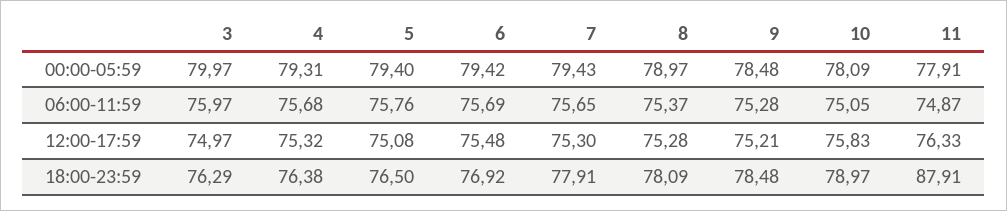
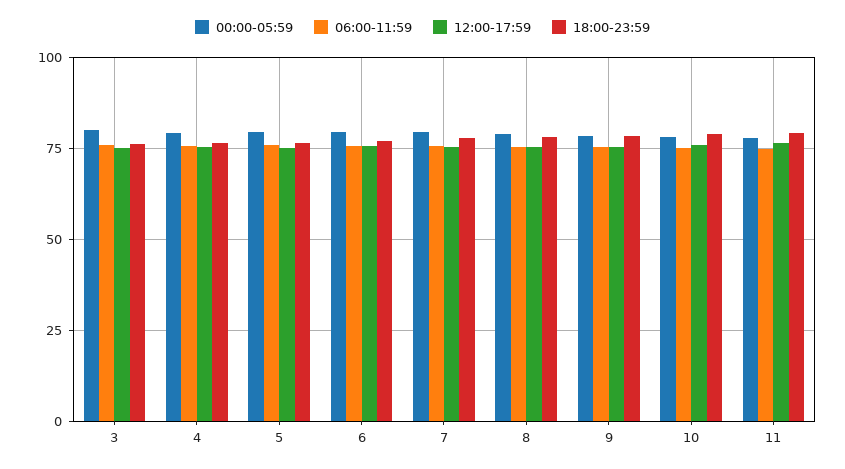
18:00-23:59, 11: 87.91 -> 80

